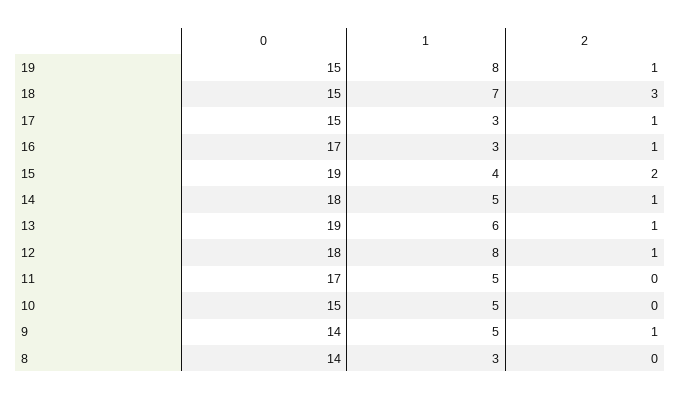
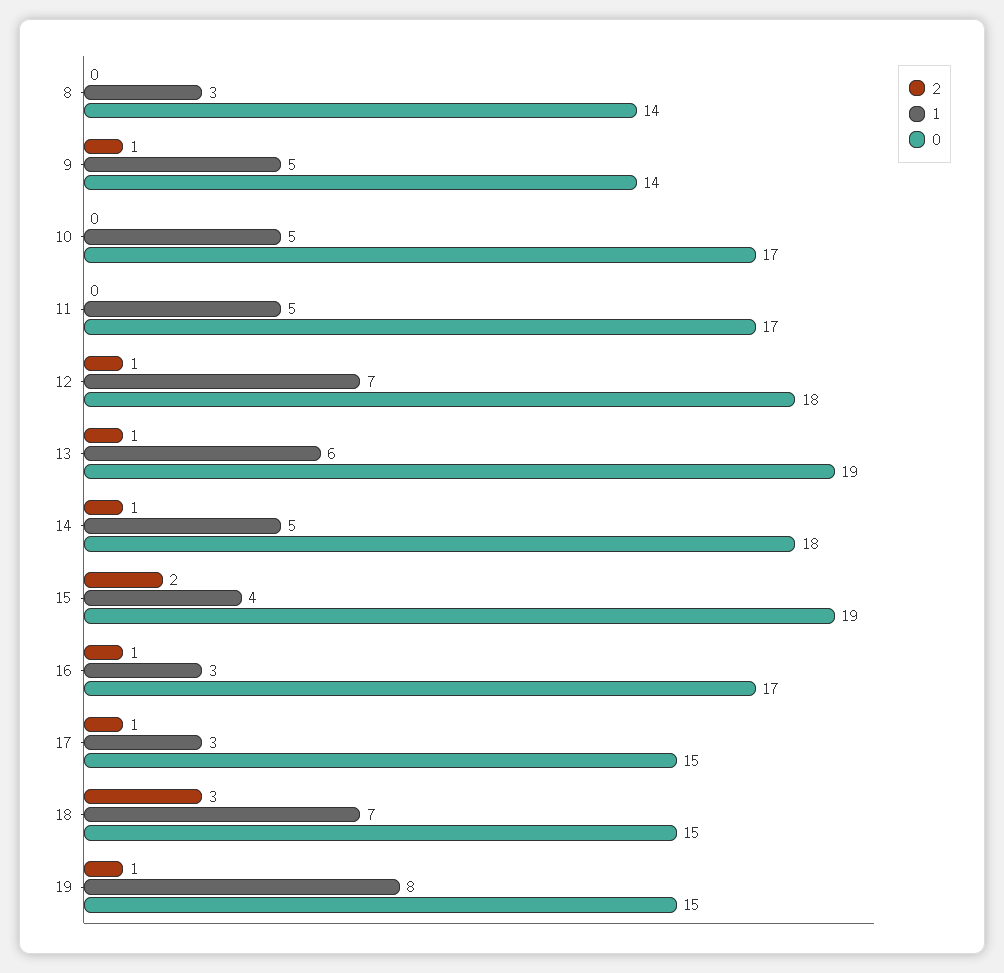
1, 12: 8 -> 7
0, 10: 15 -> 17

